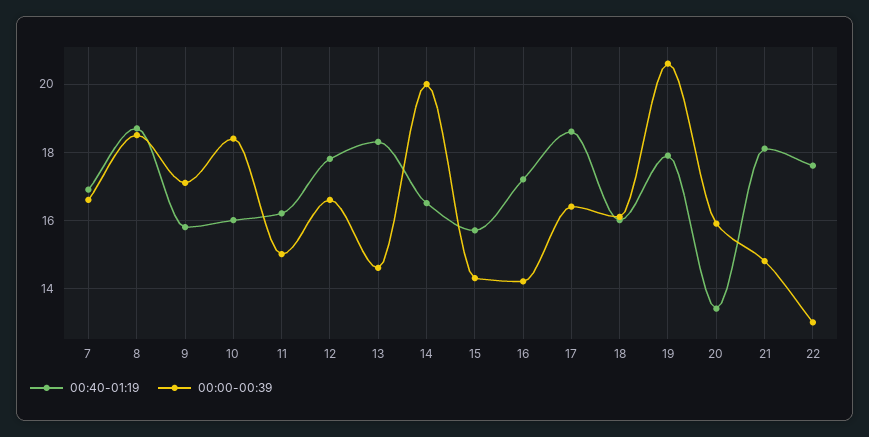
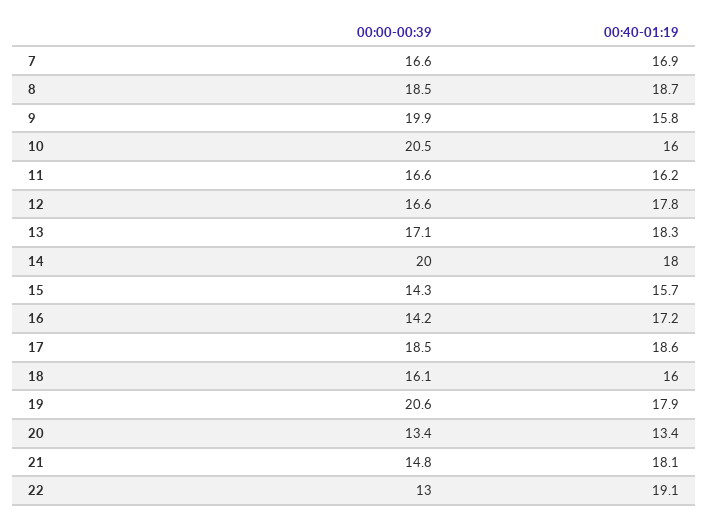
00:00-00:39, 9: 17 -> 19.9
00:00-00:39, 10: 18.5 -> 20.5
00:00-00:39, 11: 15 -> 16.6
00:00-00:39, 13: 14.5 -> 17.1
00:40-01:19, 14: 16.5 -> 18
00:00-00:39, 17: 16.5 -> 18.5
00:00-00:39, 20: 16 -> 13.4
00:40-01:19, 22: 17.5 -> 19.1

